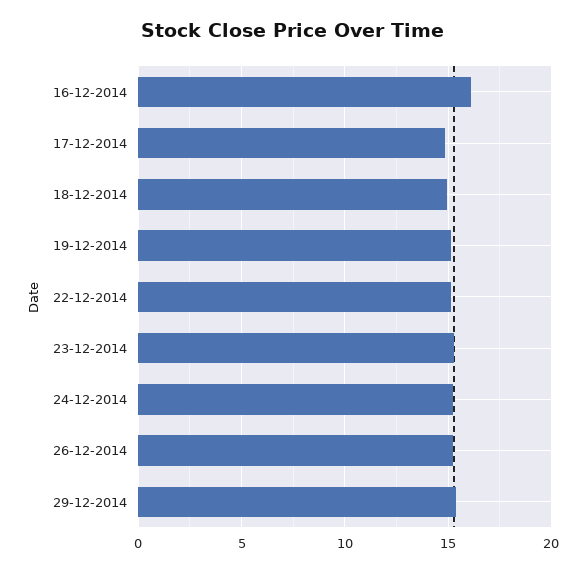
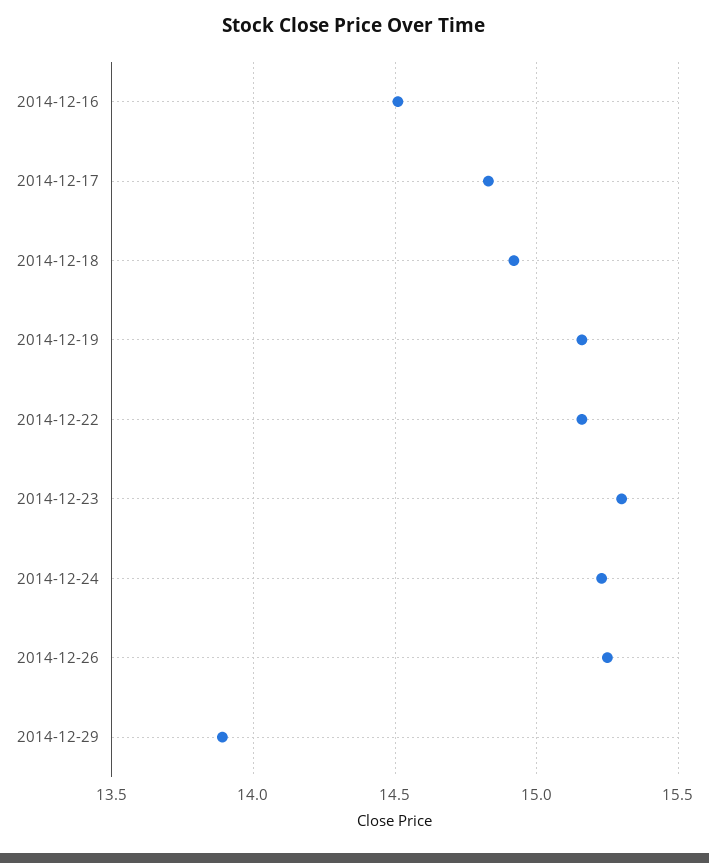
16-12-2014: 16 -> 14.5
29-12-2014: 15.5 -> 13.9

